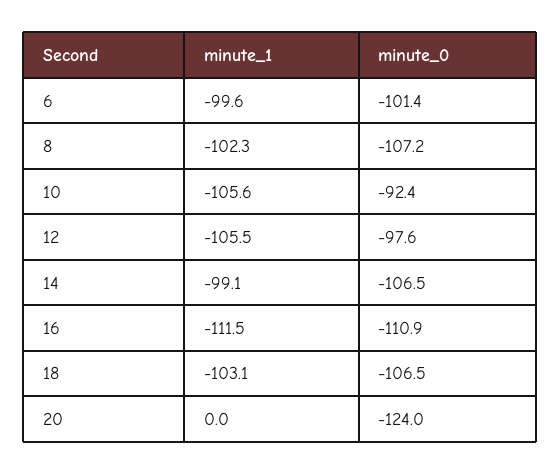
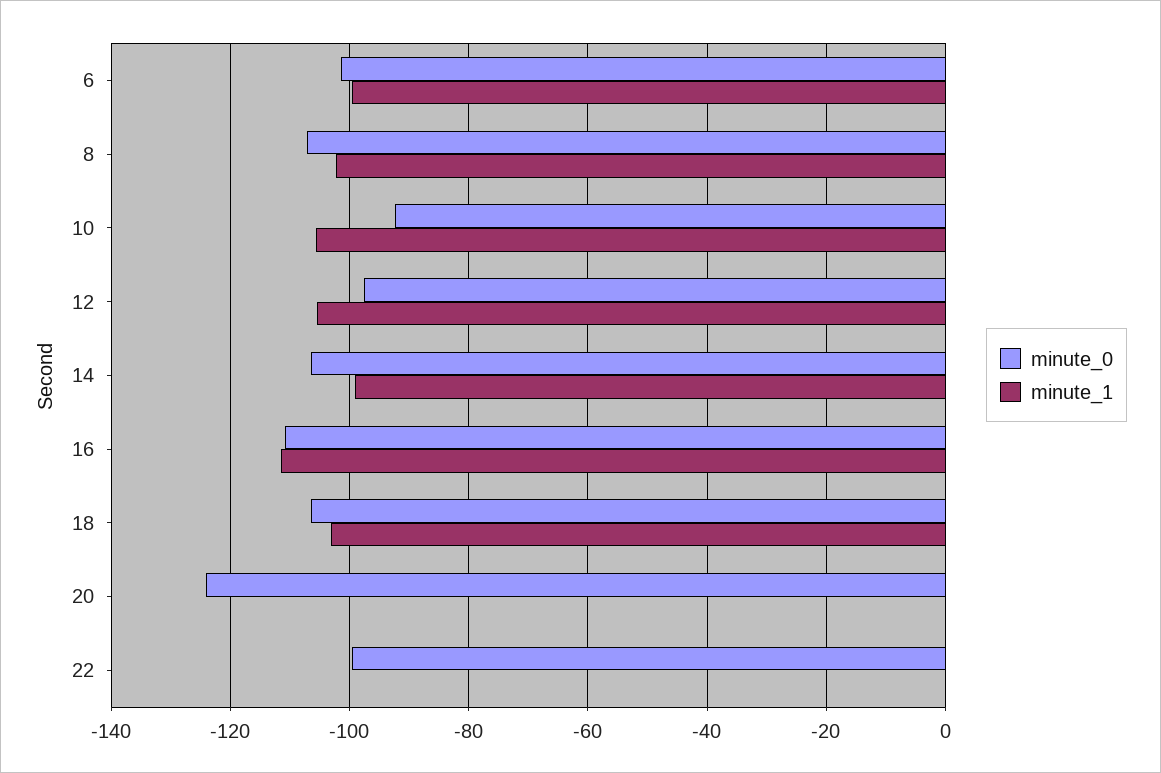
minute_0, 22: none -> -100
minute_1, 22: none -> 0

